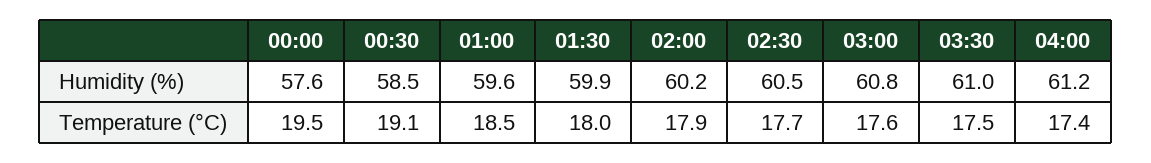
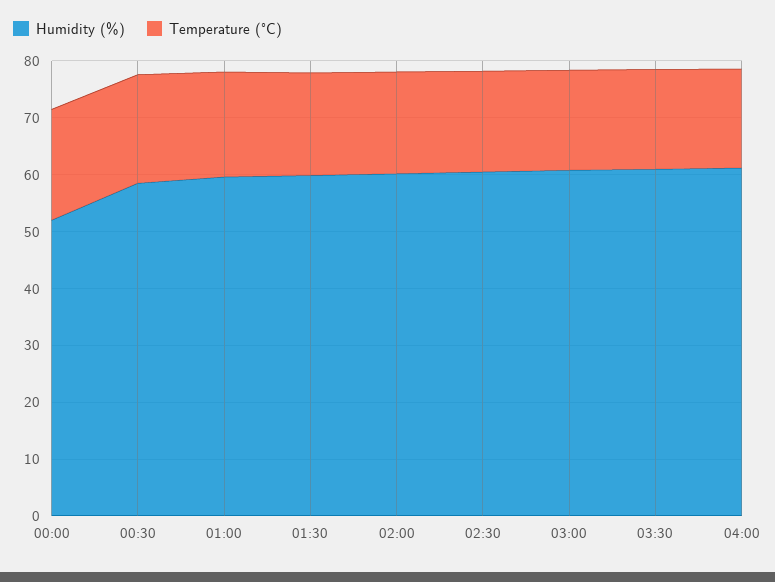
Humidity (%), 00:00: 57.6 -> 52

